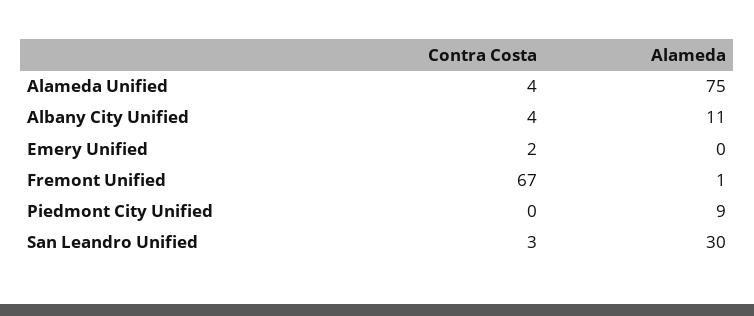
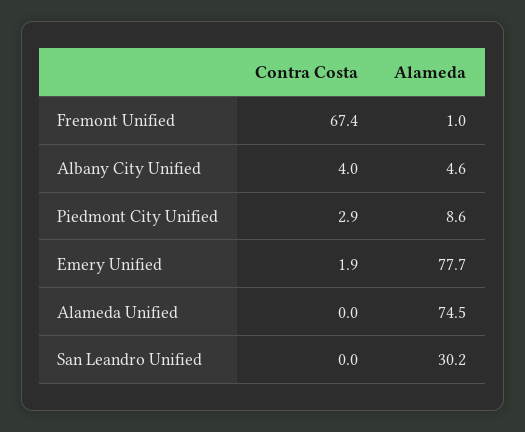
Contra Costa, Alameda Unified: 4 -> 0
Alameda, Albany City Unified: 11 -> 4.6
Alameda, Emery Unified: 0 -> 77.7
Contra Costa, Piedmont City Unified: 0 -> 2.9
Contra Costa, San Leandro Unified: 3 -> 0

